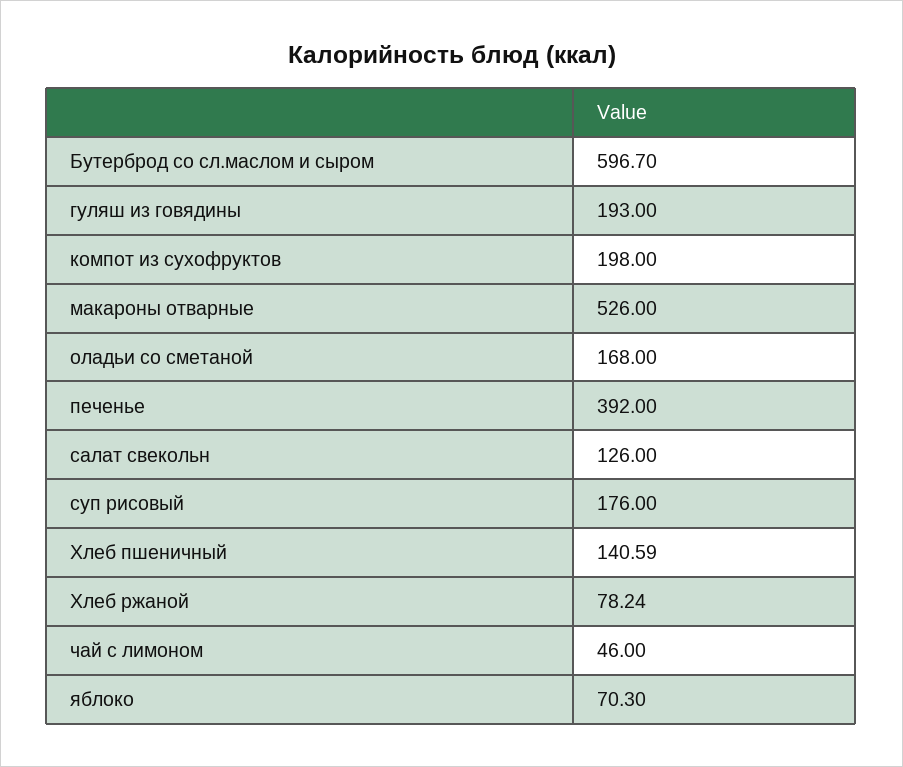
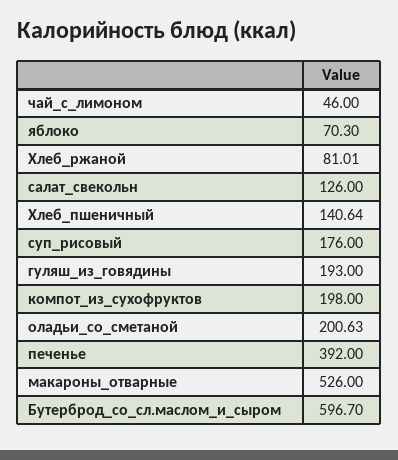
оладьи со сметаной: 168 -> 200.63
Хлеб пшеничный: 140.59 -> 140.64
Хлеб ржаной: 78.24 -> 81.01

